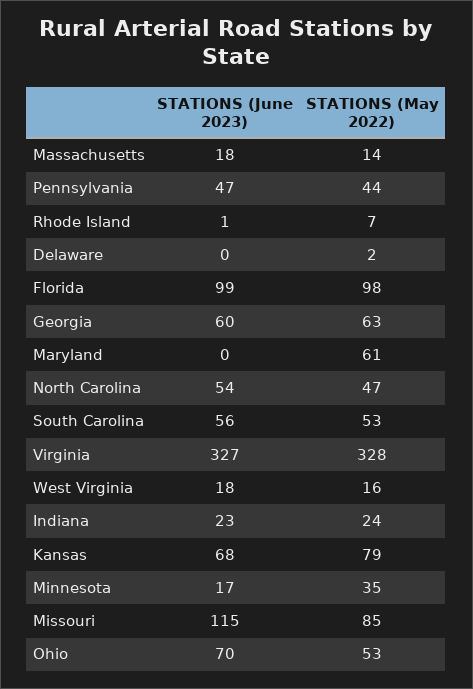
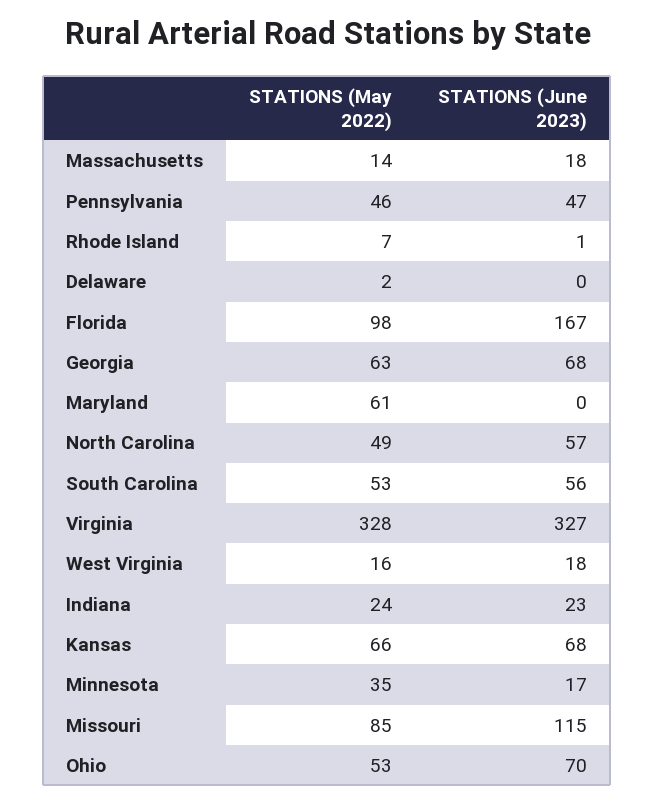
STATIONS (May 2022), Pennsylvania: 44 -> 46
STATIONS (June 2023), Florida: 99 -> 167
STATIONS (June 2023), Georgia: 60 -> 68
STATIONS (June 2023), North Carolina: 54 -> 57
STATIONS (May 2022), North Carolina: 47 -> 49
STATIONS (May 2022), Kansas: 79 -> 66

